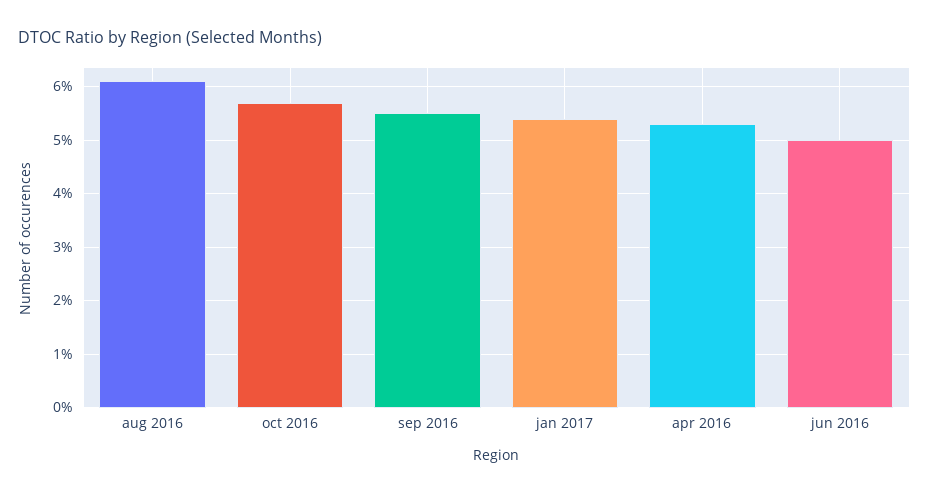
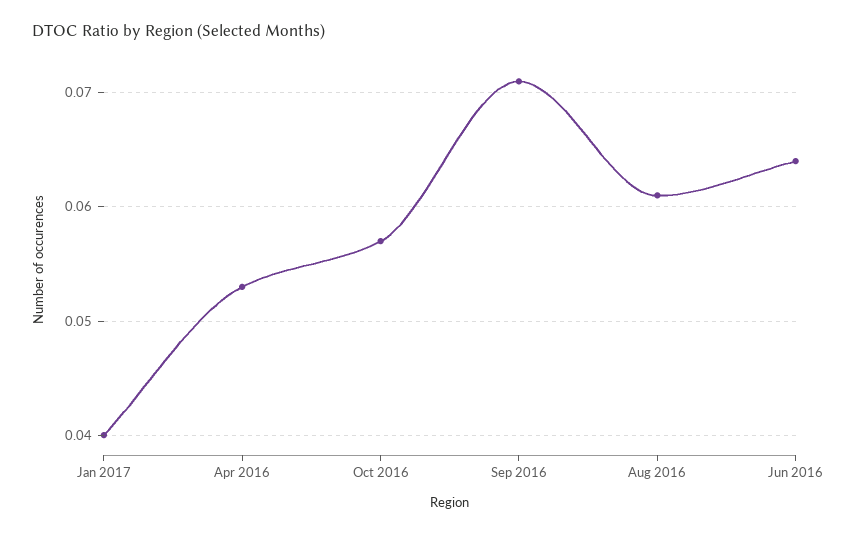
sep 2016: 0.055 -> 0.071
jan 2017: 0.055 -> 0.04
jun 2016: 0.05 -> 0.064

